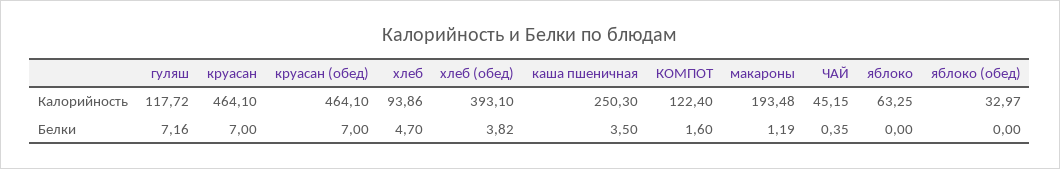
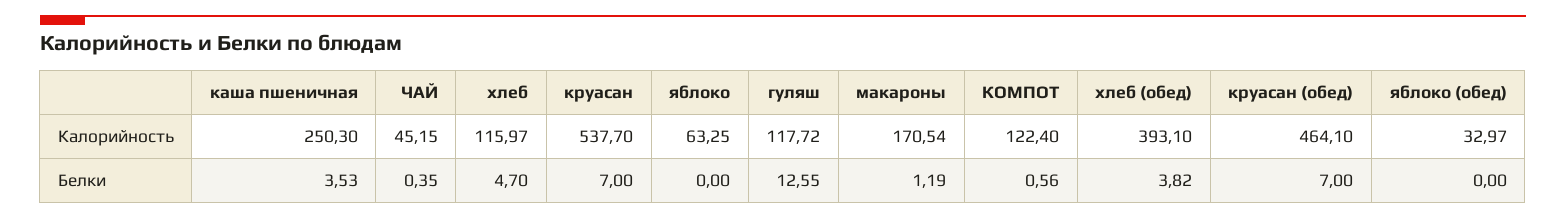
круасан, Калорийность: 464.1 -> 537.7
хлеб, Калорийность: 93.86 -> 115.97
макароны, Калорийность: 193.48 -> 170.54
гуляш, Белки: 7.16 -> 12.55
каша пшеничная, Белки: 3.5 -> 3.53
КОМПОТ, Белки: 1.6 -> 0.56

